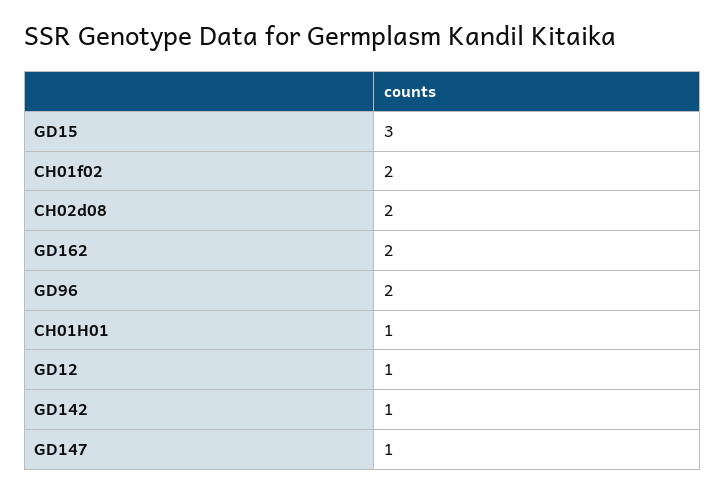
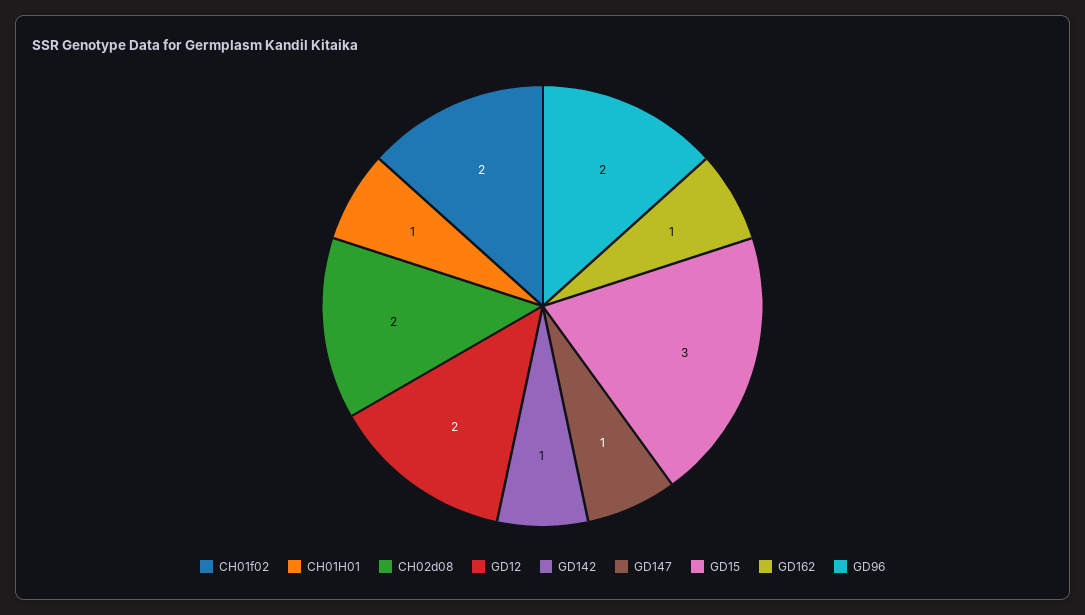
GD162: 2 -> 1
GD12: 1 -> 2

